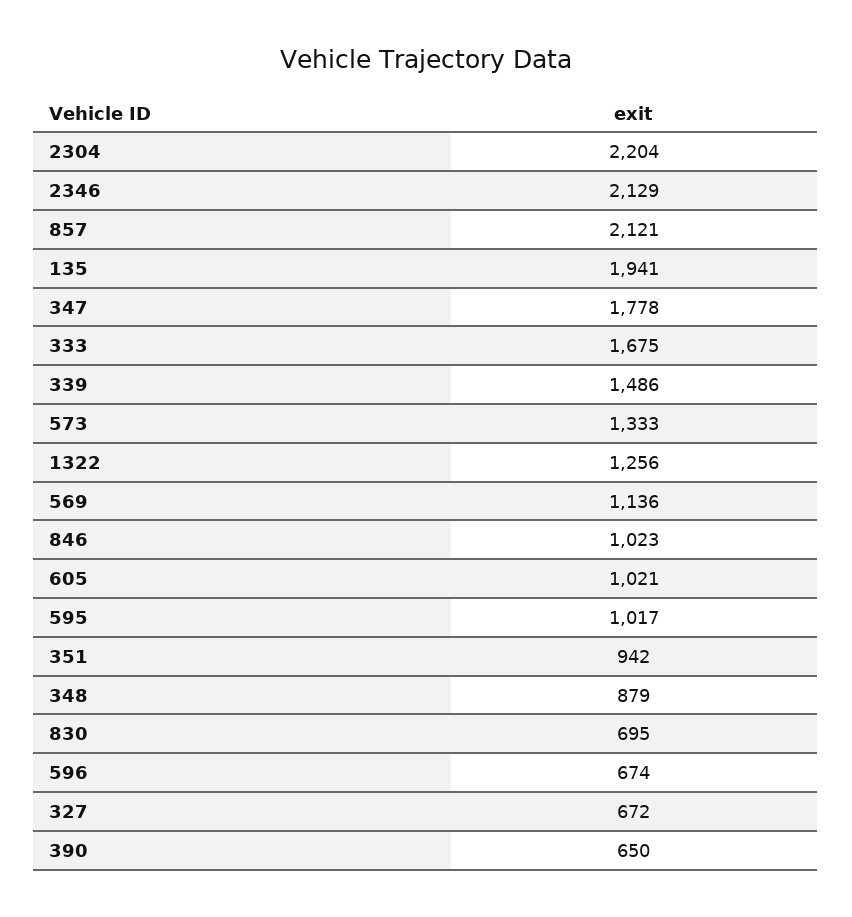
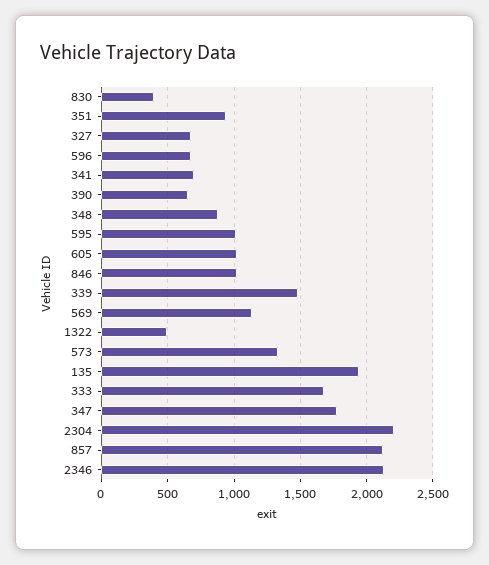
1322: 1256 -> 500
830: 695 -> 400
341: none -> 700

